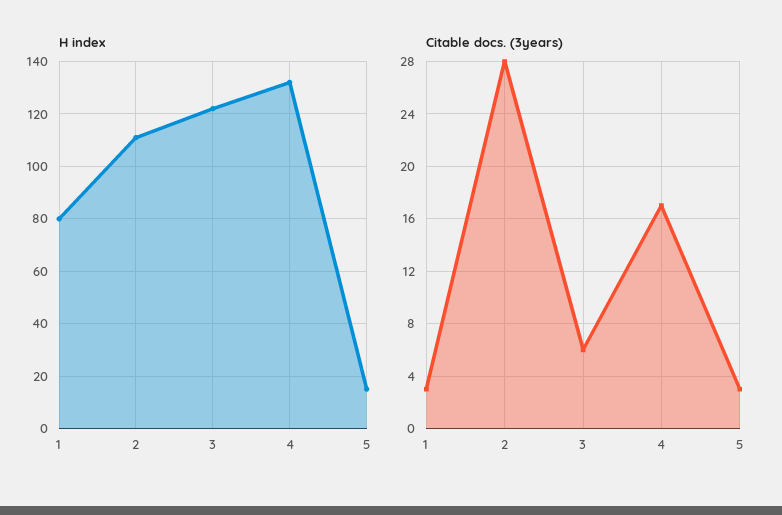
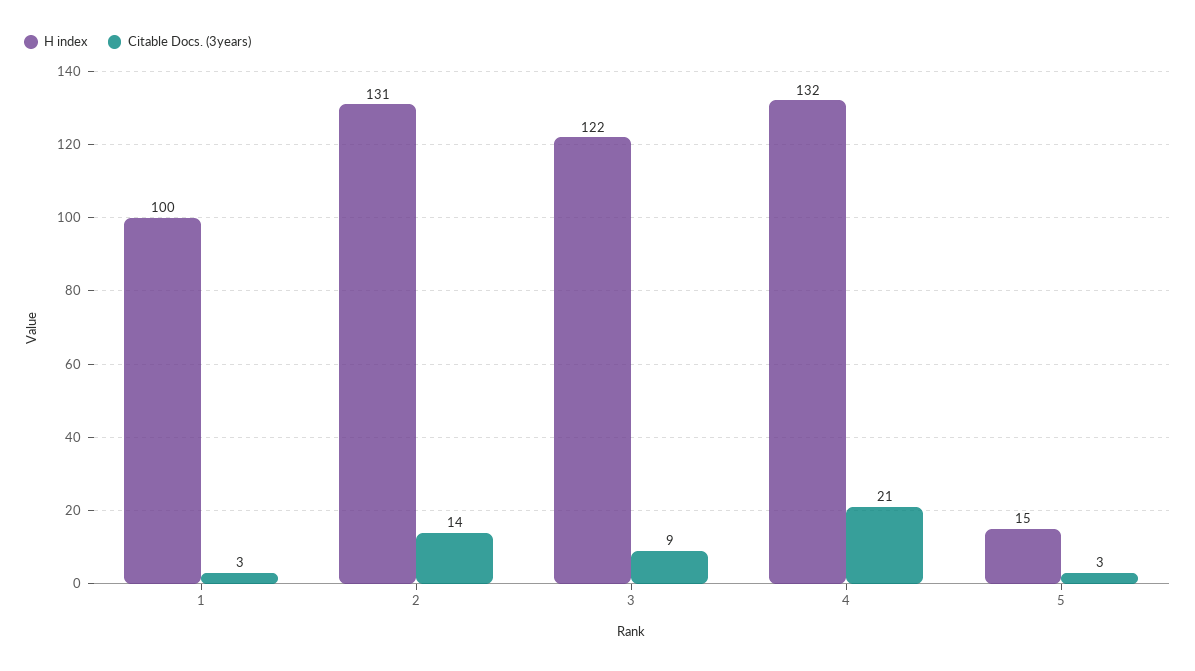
H index, 1: 80 -> 100
H index, 2: 110 -> 131
Citable docs. (3years), 2: 28 -> 14
Citable docs. (3years), 3: 6 -> 9
Citable docs. (3years), 4: 17 -> 21

